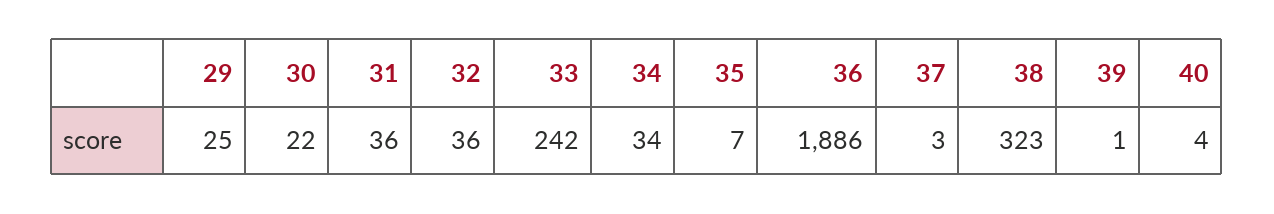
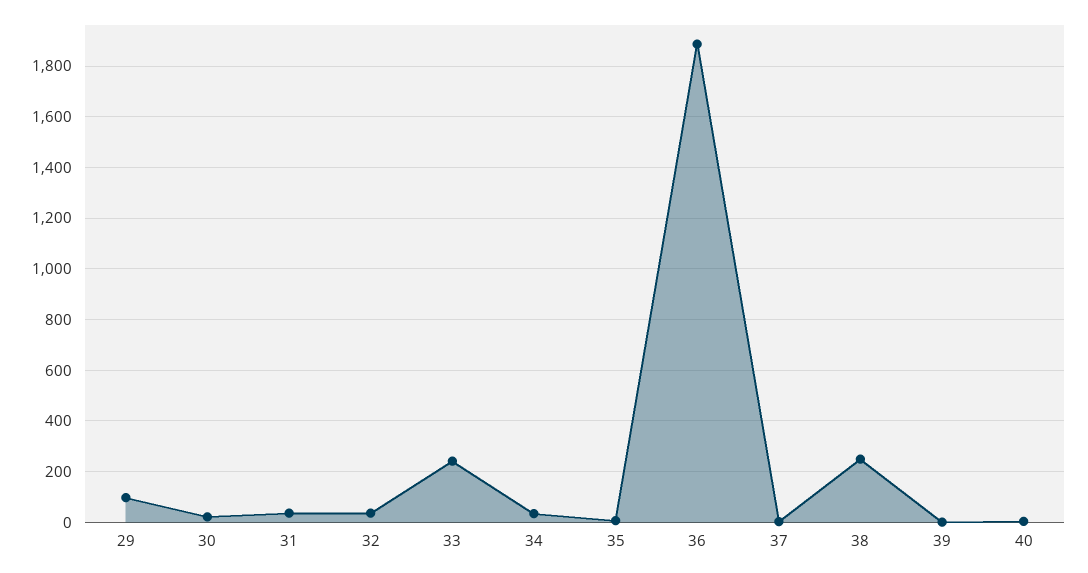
29: 25 -> 100
38: 323 -> 250

